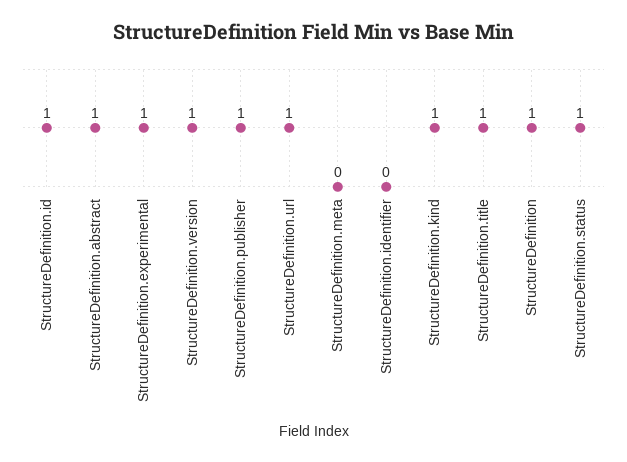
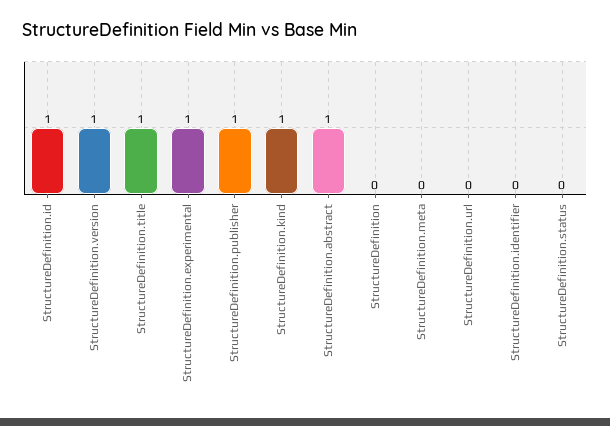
StructureDefinition.url: 1 -> 0
StructureDefinition: 1 -> 0
StructureDefinition.status: 1 -> 0

